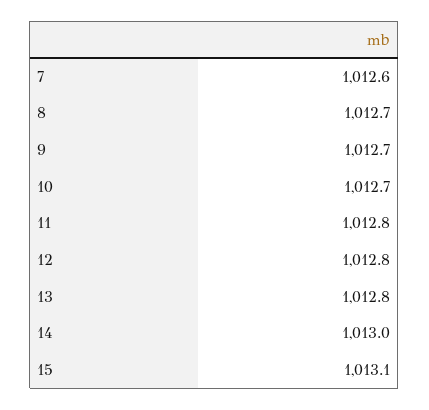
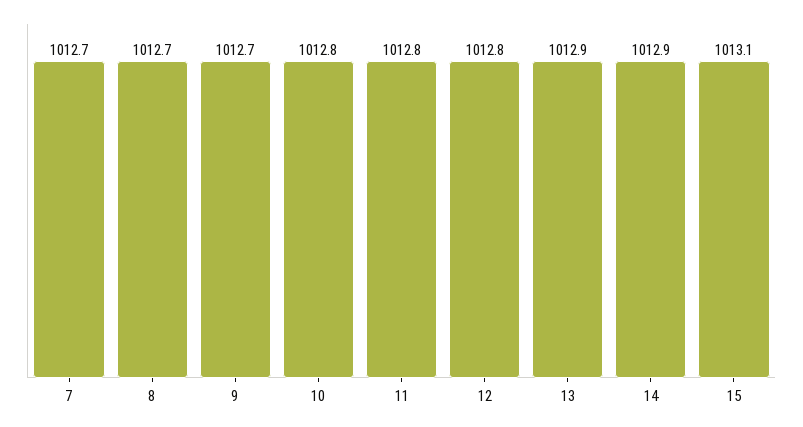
7: 1012.6 -> 1012.7
10: 1012.7 -> 1012.8
13: 1012.8 -> 1012.9
14: 1013 -> 1012.9

